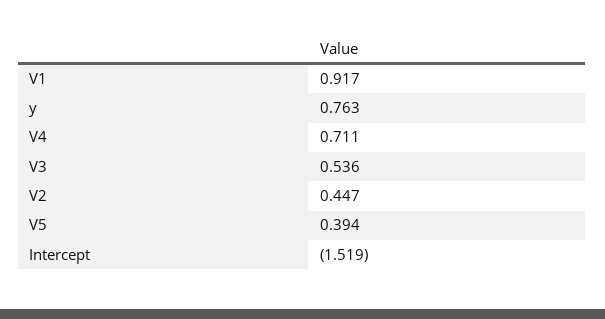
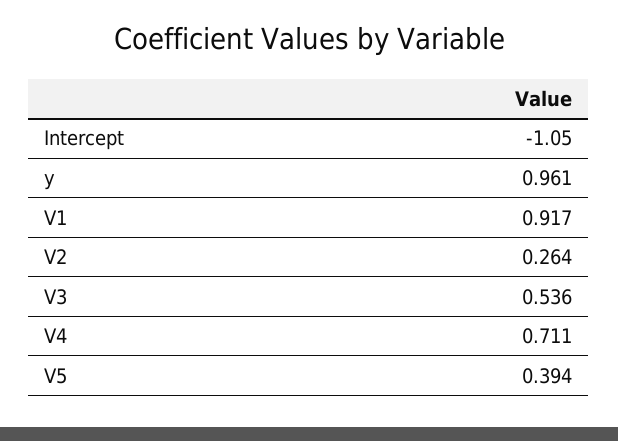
y: 0.763 -> 0.961
V2: 0.447 -> 0.264
Intercept: -1.519 -> -1.05

